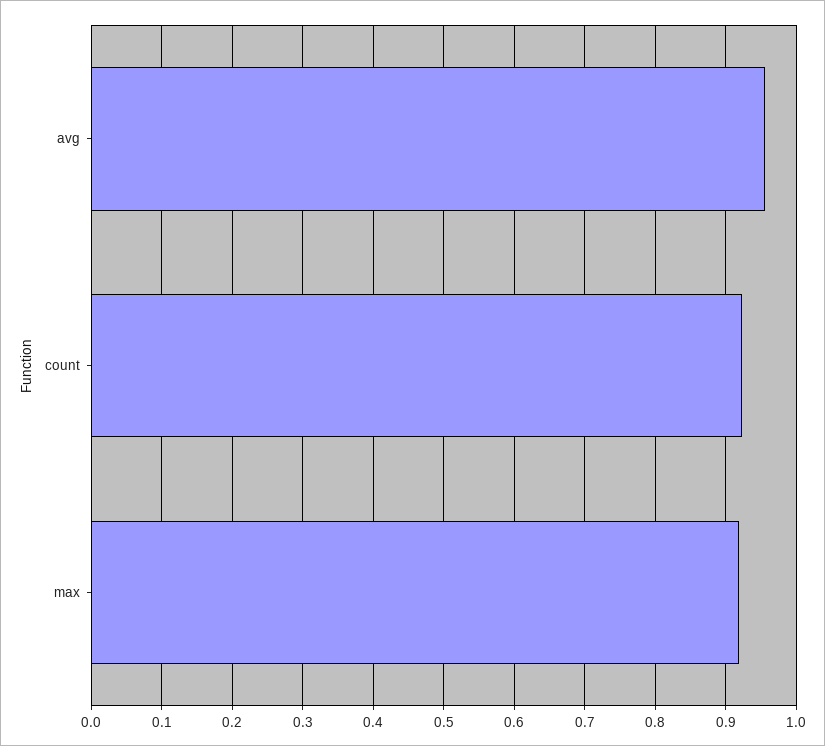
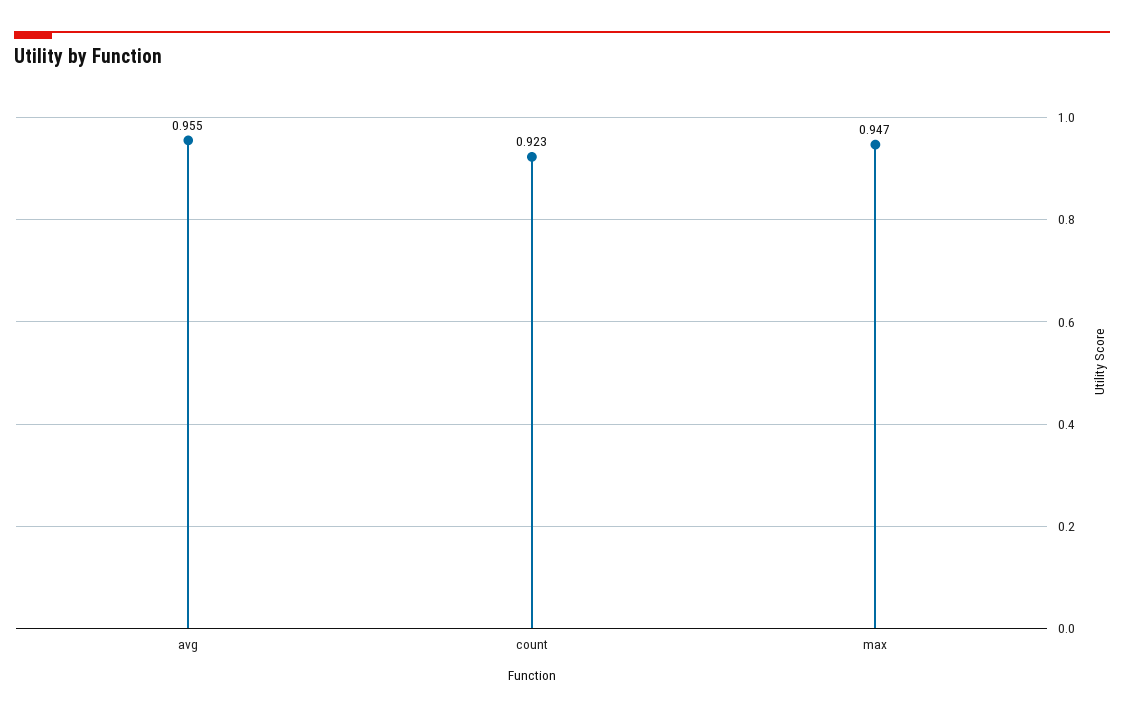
max: 0.92 -> 0.947

